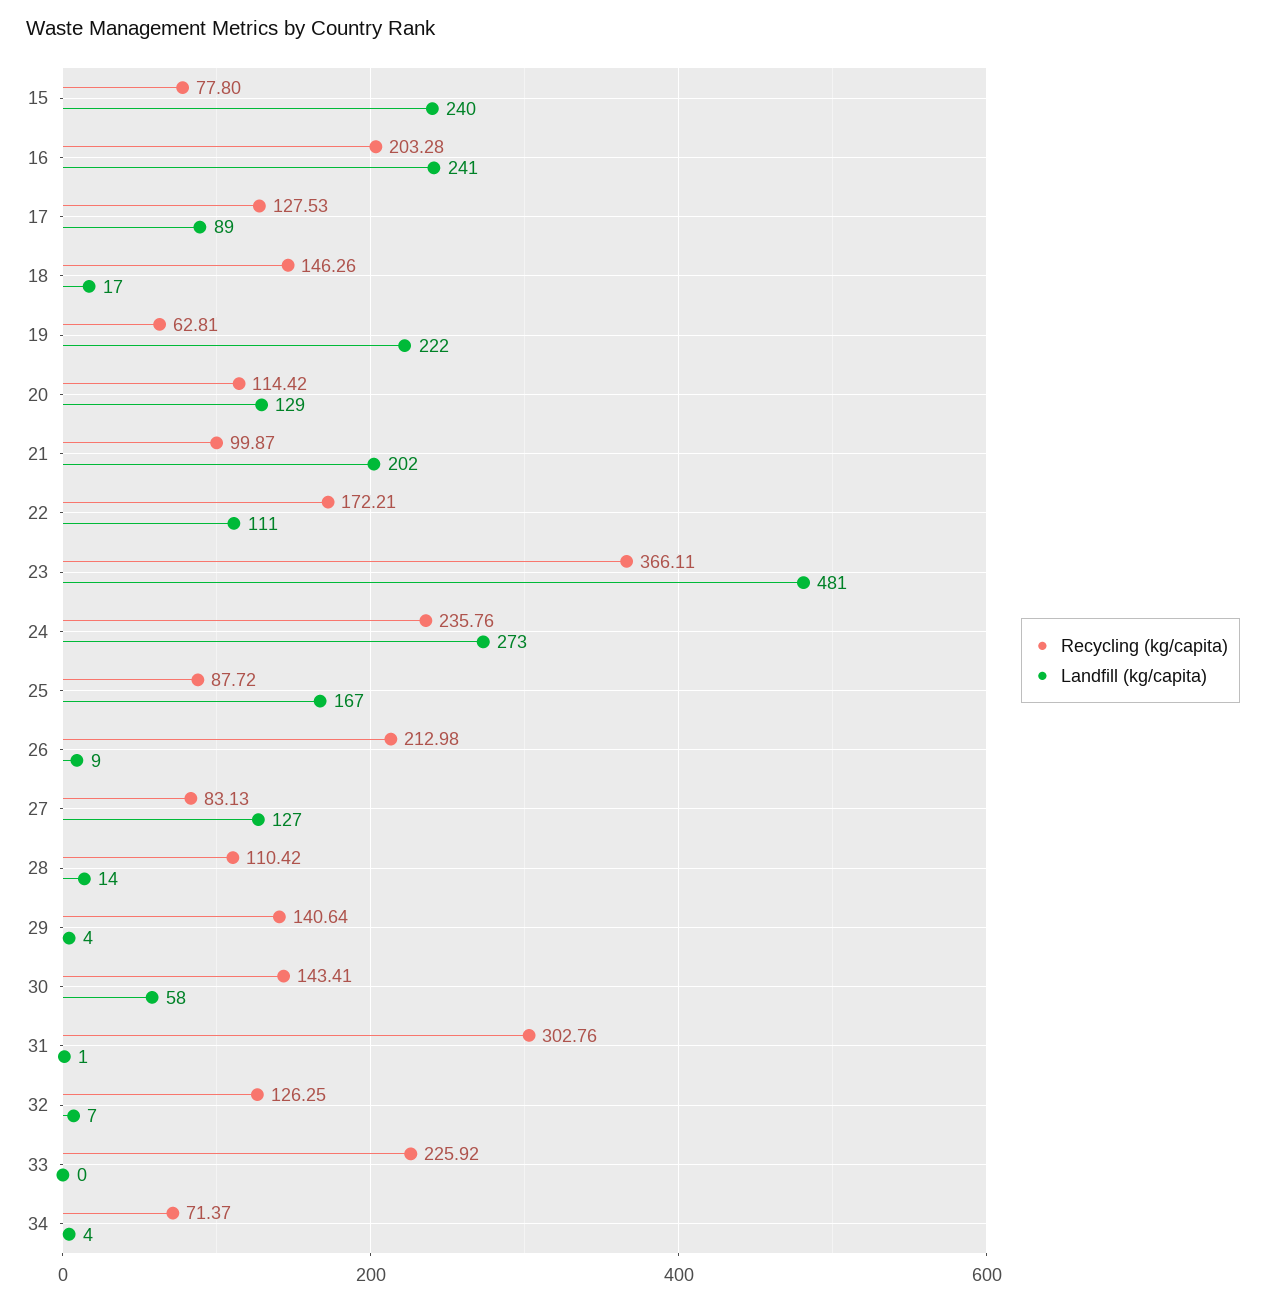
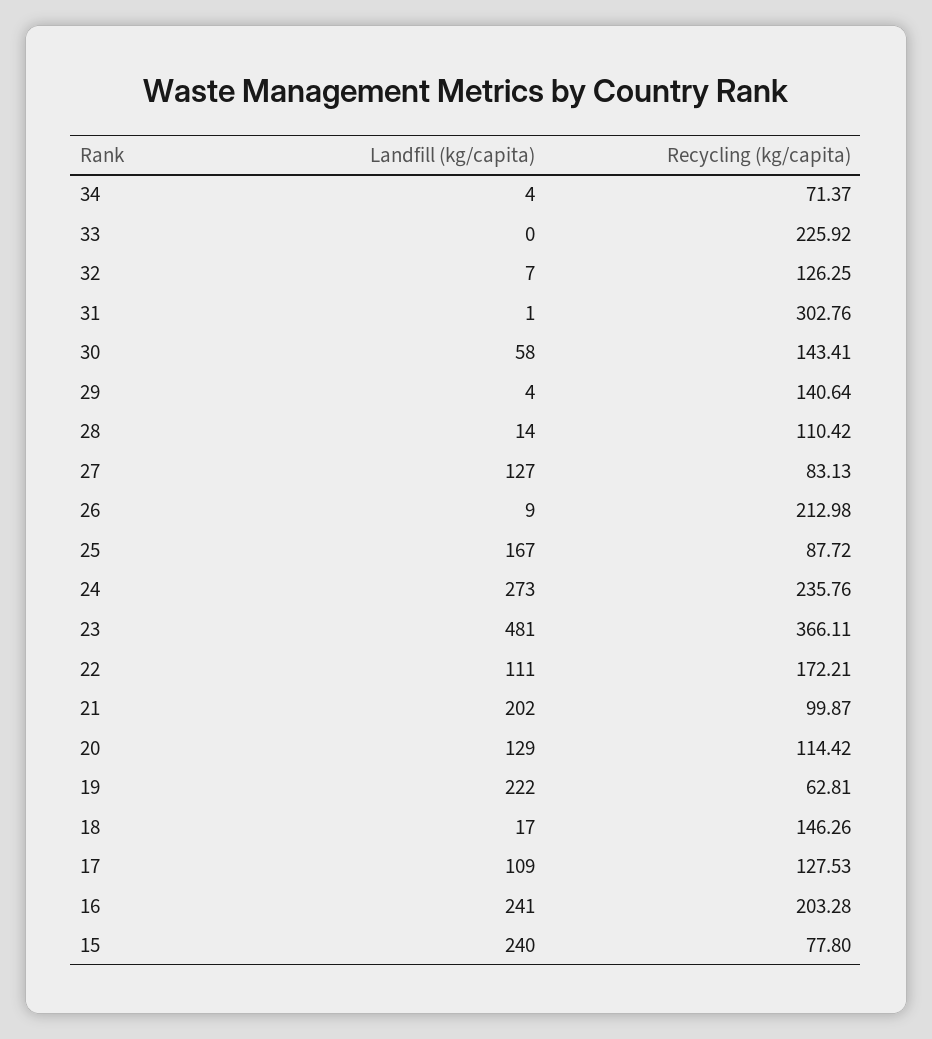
Landfill (kg/capita), 17: 89 -> 109

